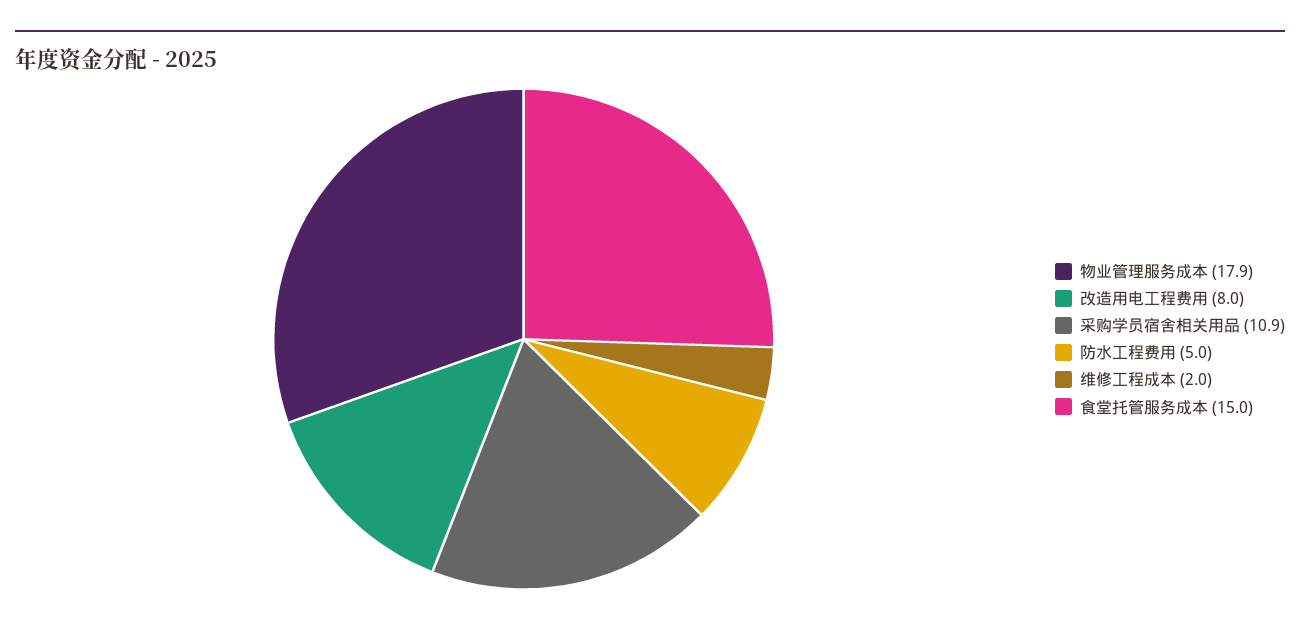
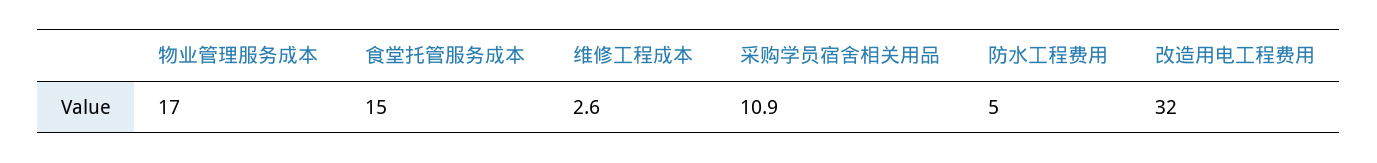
物业管理服务成本: 17.9 -> 17
改造用电工程费用: 8 -> 32
维修工程成本: 2 -> 2.6

